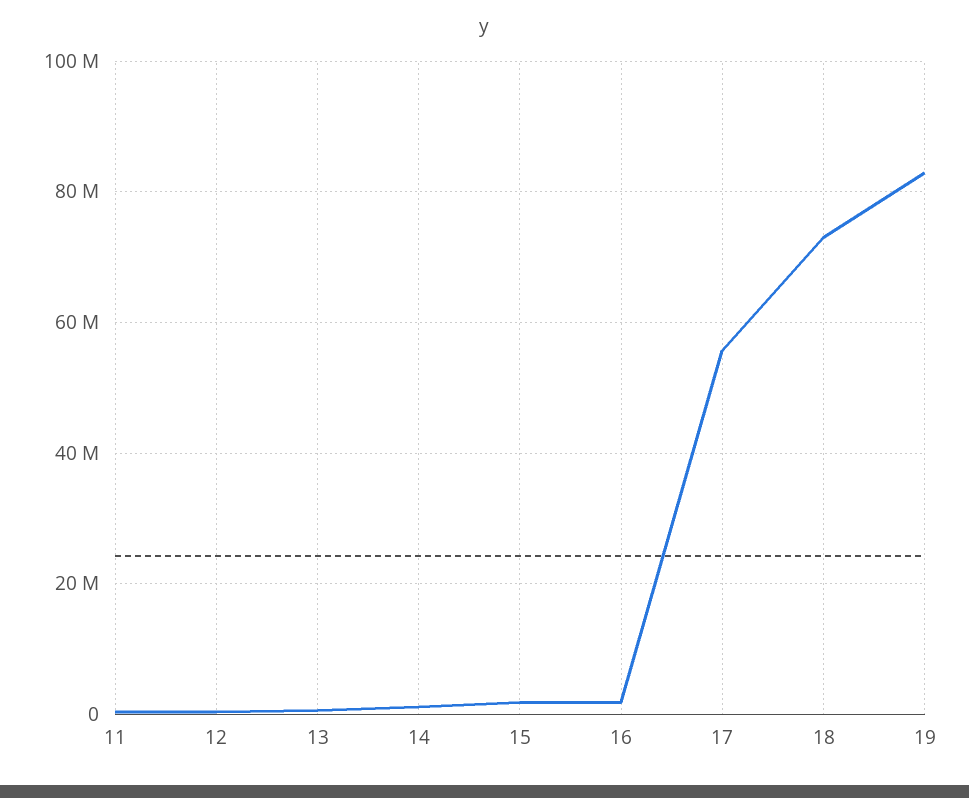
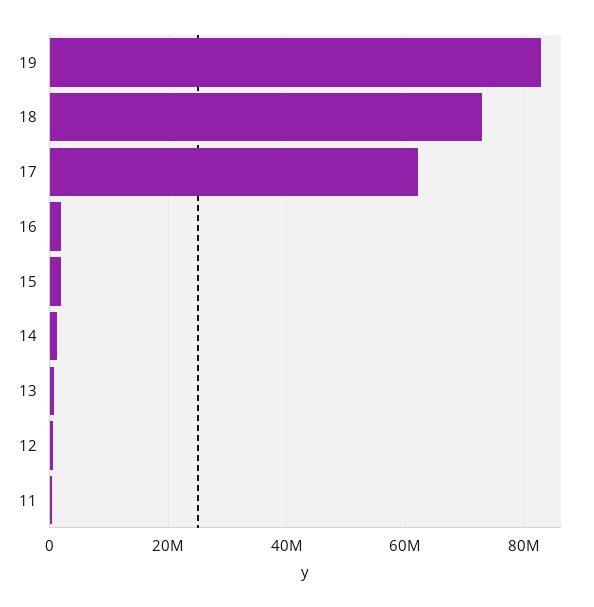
17: 56000000 -> 62000000

